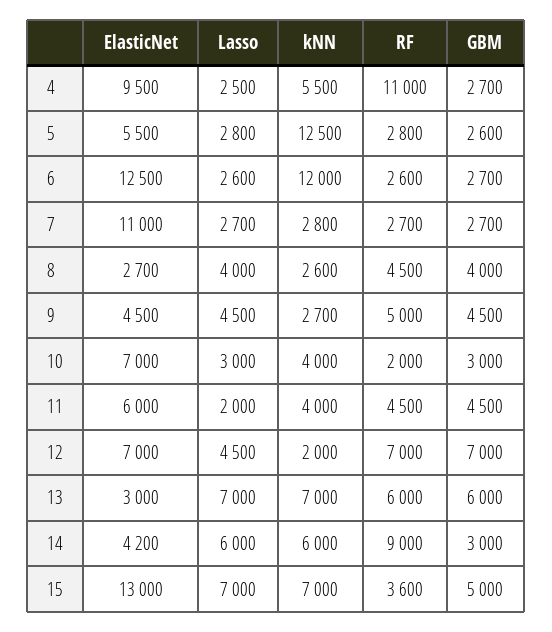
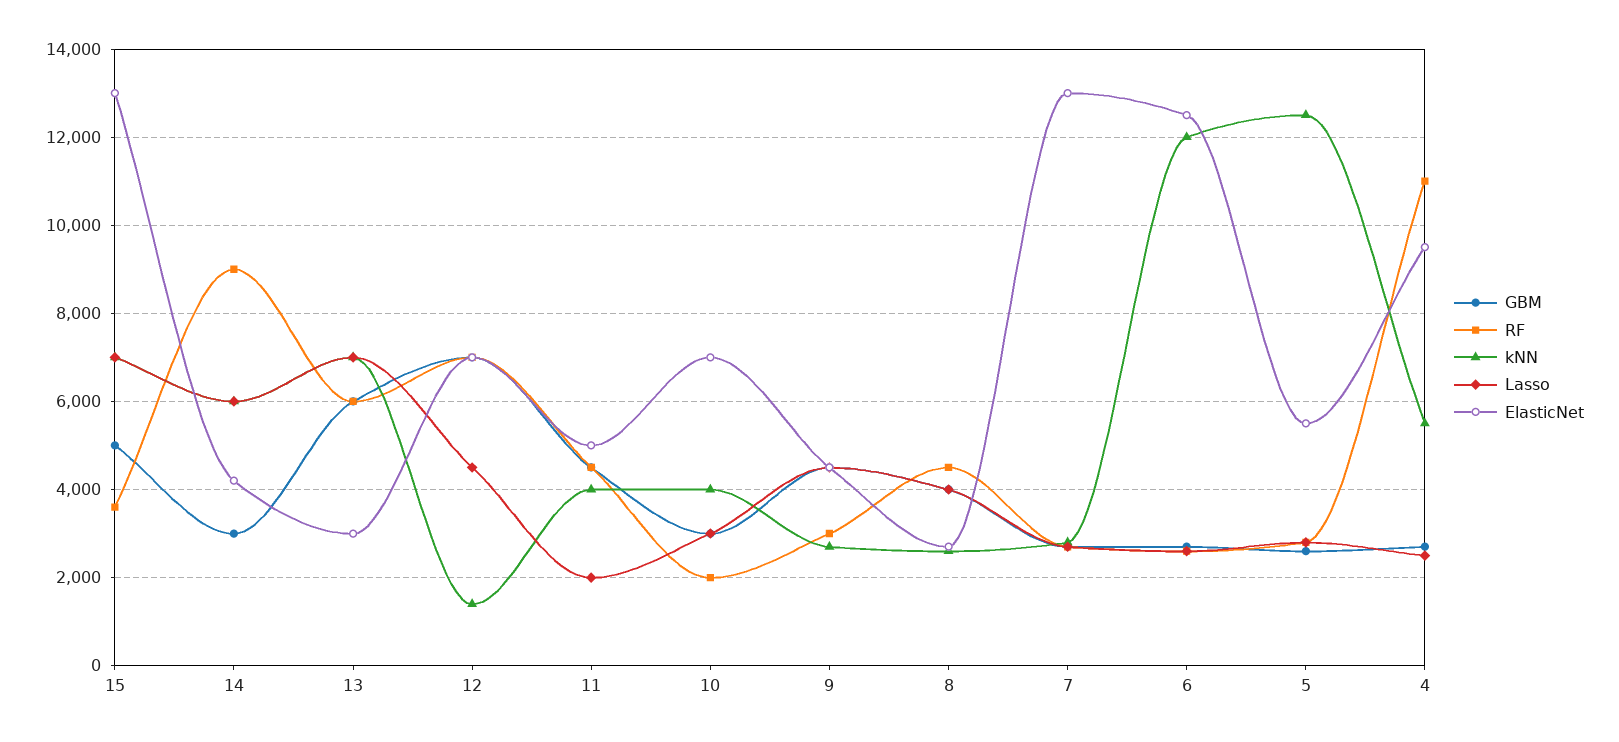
ElasticNet, 7: 11000 -> 13000
RF, 9: 5000 -> 3000
ElasticNet, 11: 6000 -> 5000
kNN, 12: 2000 -> 1400

